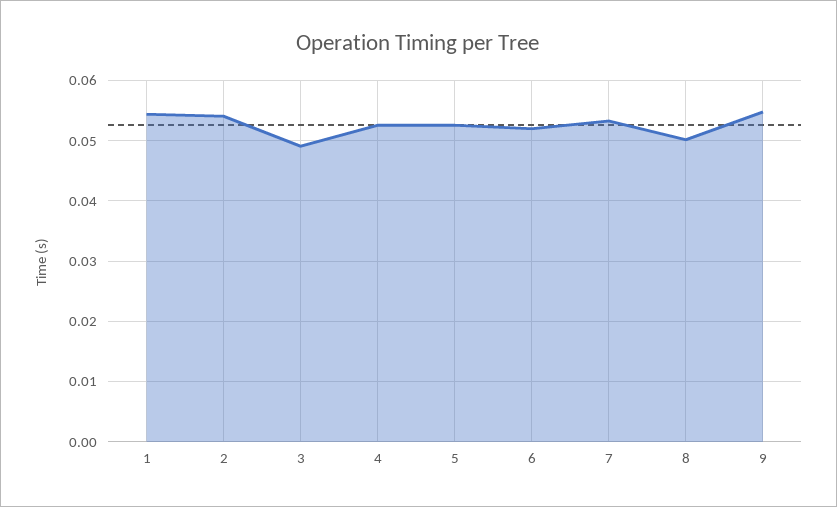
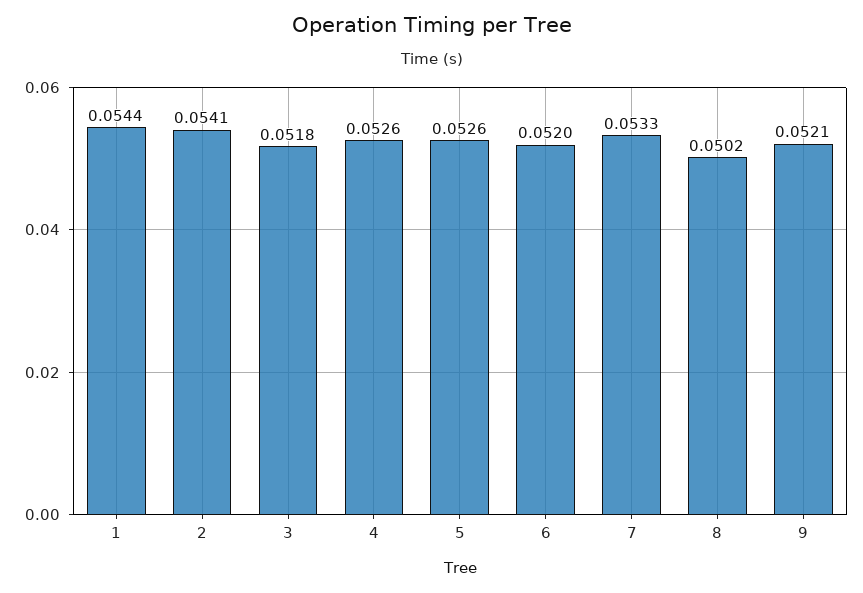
3: 0.049 -> 0.0518
9: 0.055 -> 0.0521

